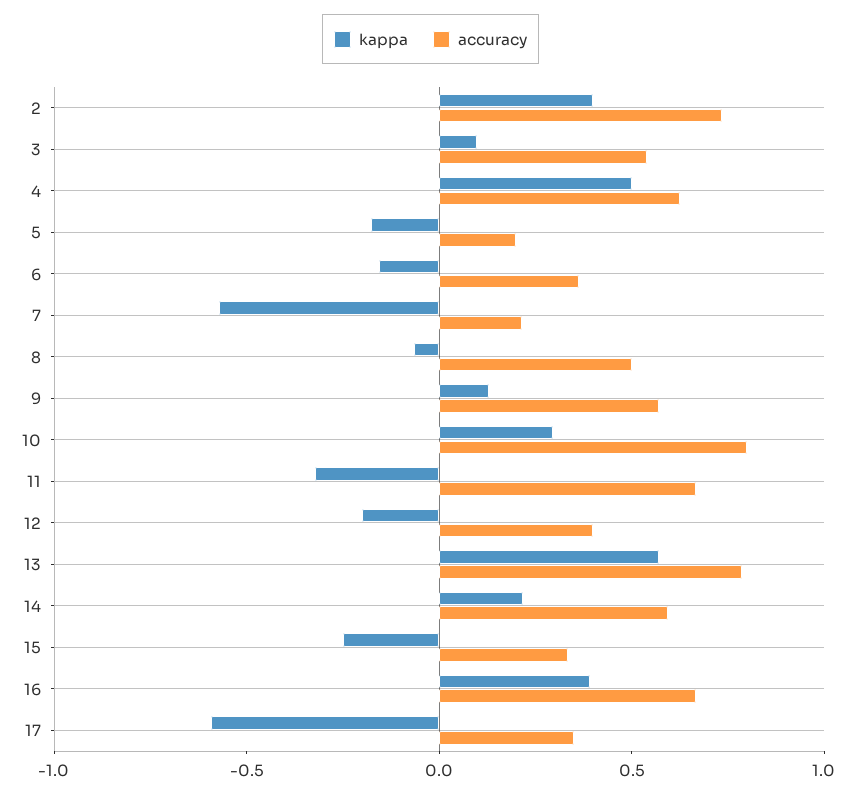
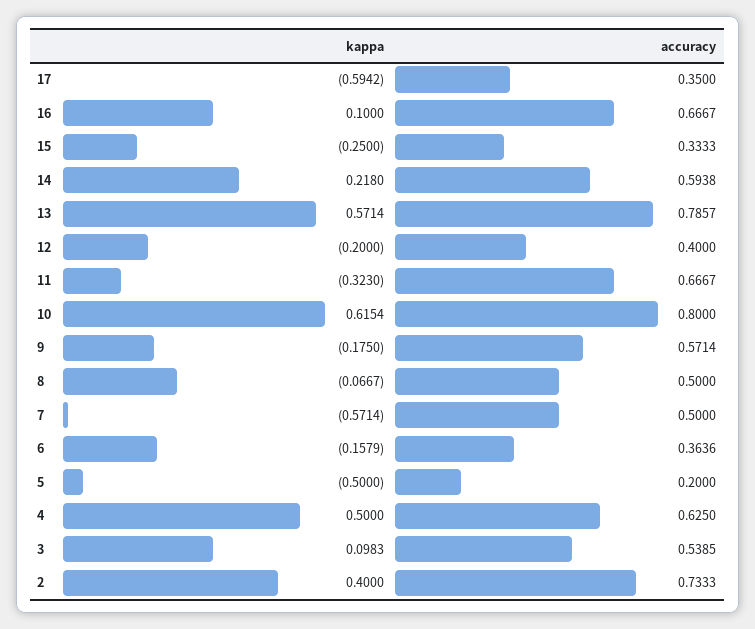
kappa, 5: -0.2 -> -0.5
accuracy, 7: 0.2 -> 0.5
kappa, 9: 0.1 -> -0.175
kappa, 10: 0.3 -> 0.6154
kappa, 16: 0.4 -> 0.1

